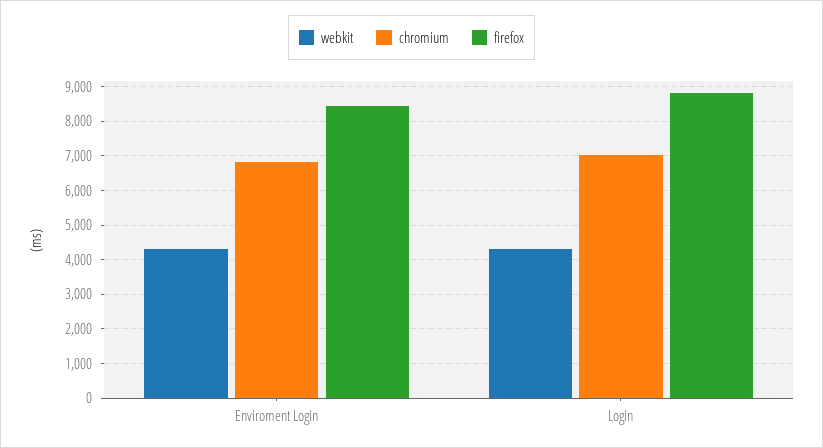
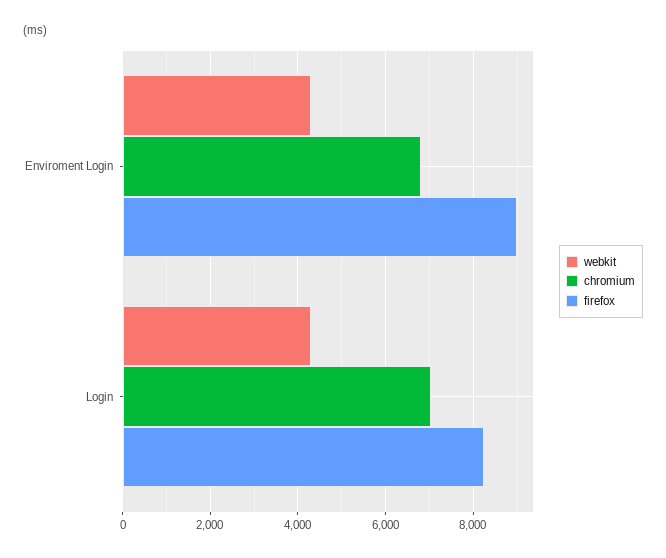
firefox, Enviroment Login: 8400 -> 9000
firefox, Login: 8800 -> 8200

